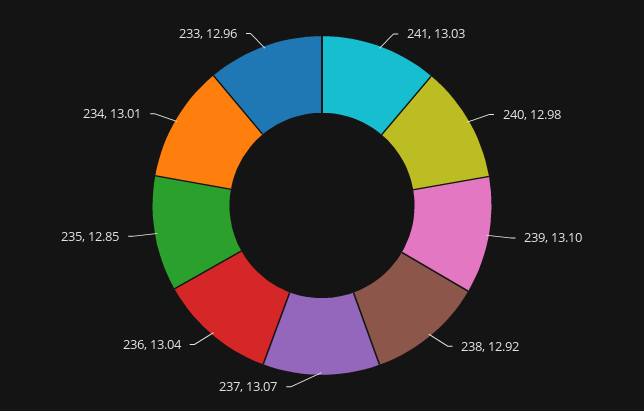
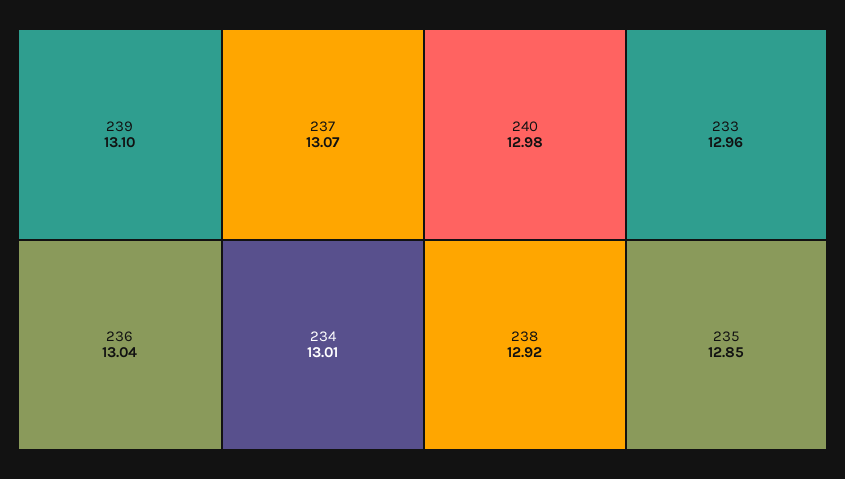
241: 13.03 -> none

